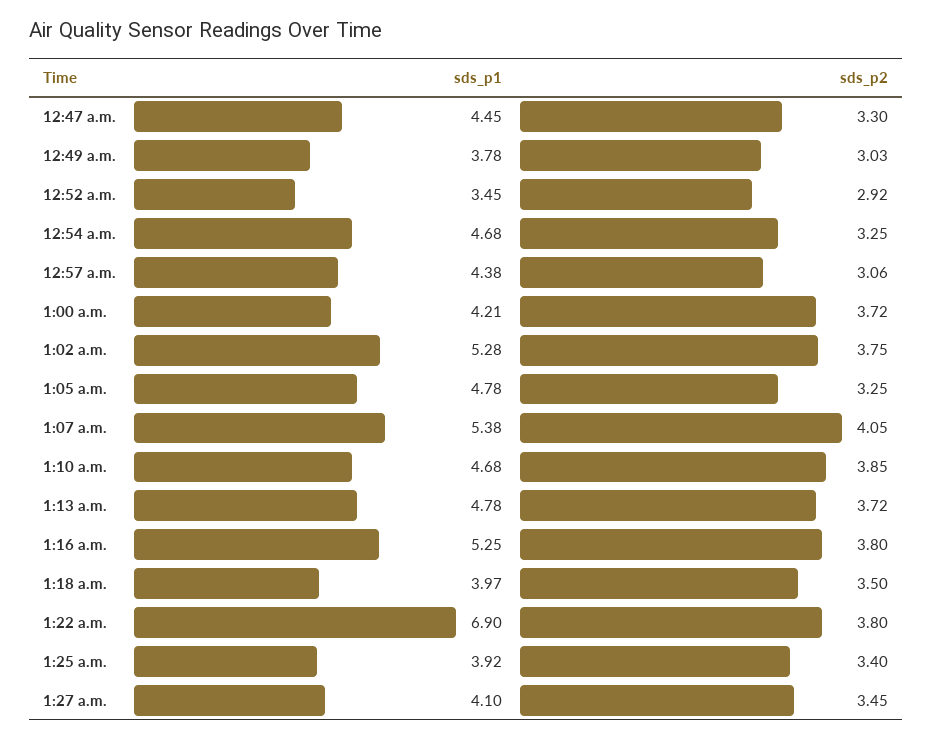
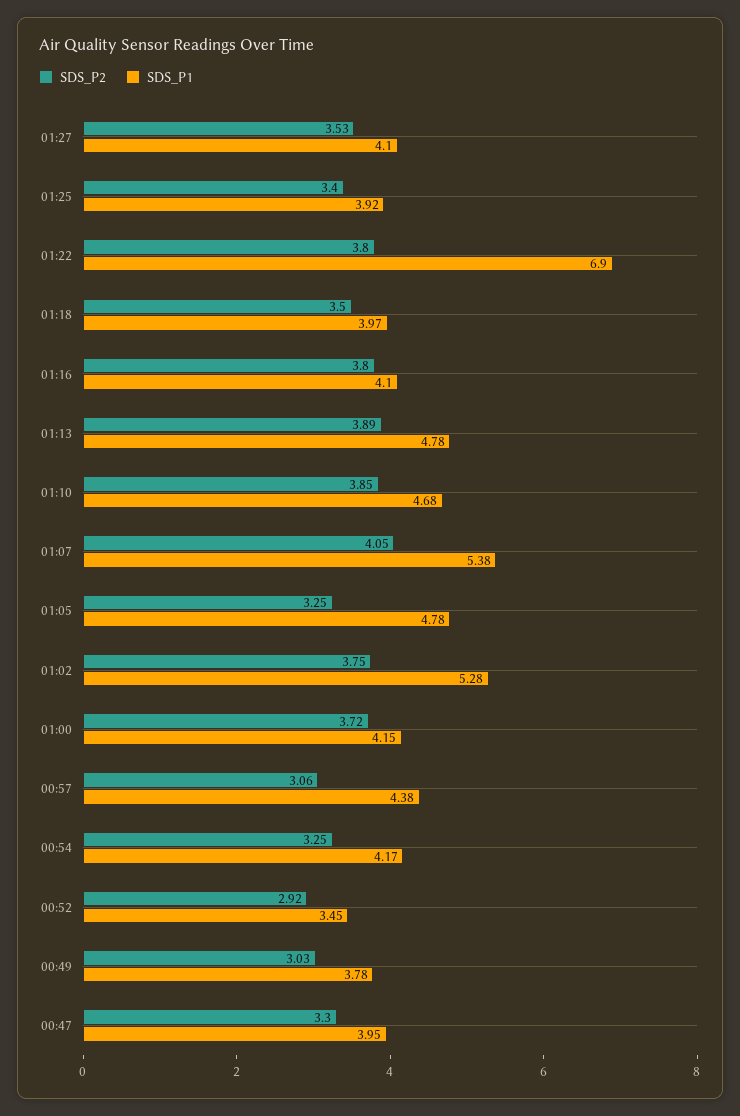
sds_p1, 12:47 a.m.: 4.45 -> 3.95
sds_p1, 12:54 a.m.: 4.68 -> 4.17
sds_p1, 1:00 a.m.: 4.21 -> 4.15
sds_p2, 1:13 a.m.: 3.72 -> 3.89
sds_p1, 1:16 a.m.: 5.25 -> 4.1
sds_p2, 1:27 a.m.: 3.45 -> 3.53

